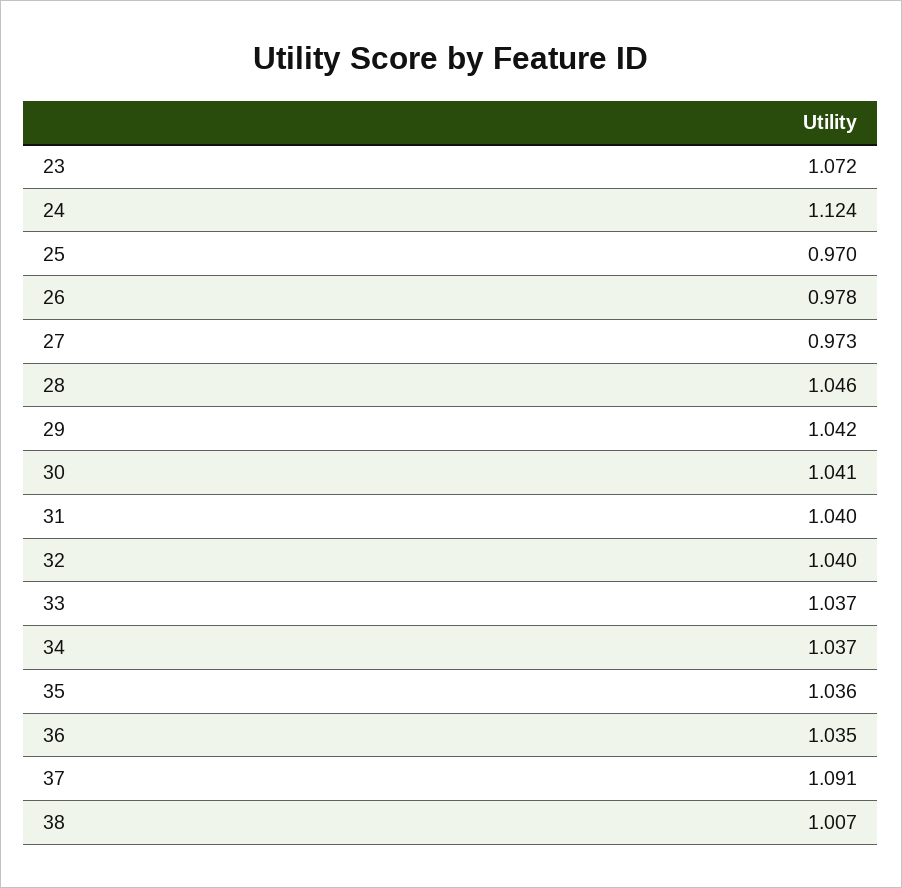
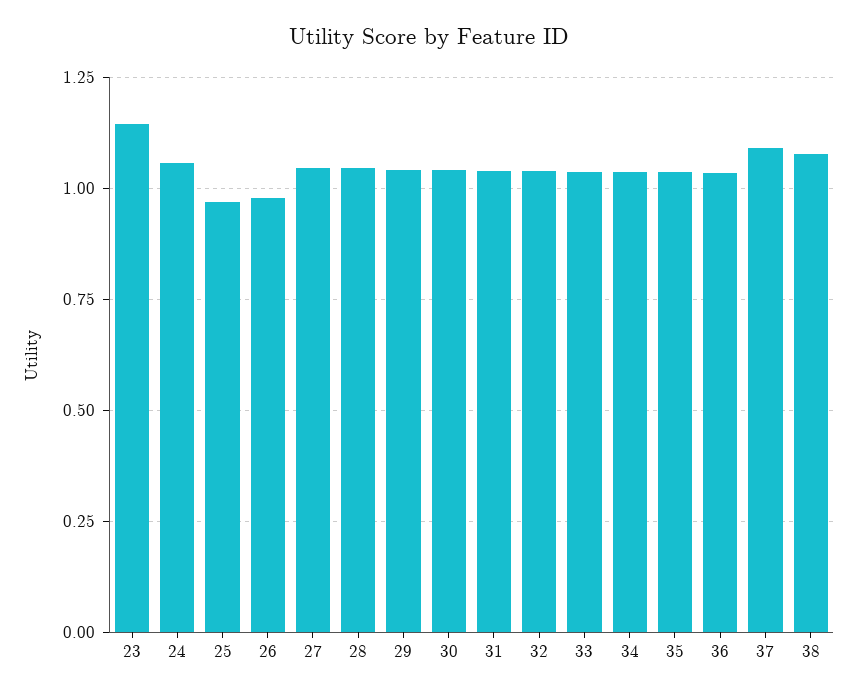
23: 1.072 -> 1.15
24: 1.124 -> 1.05
27: 0.973 -> 1.05
38: 1.007 -> 1.075

